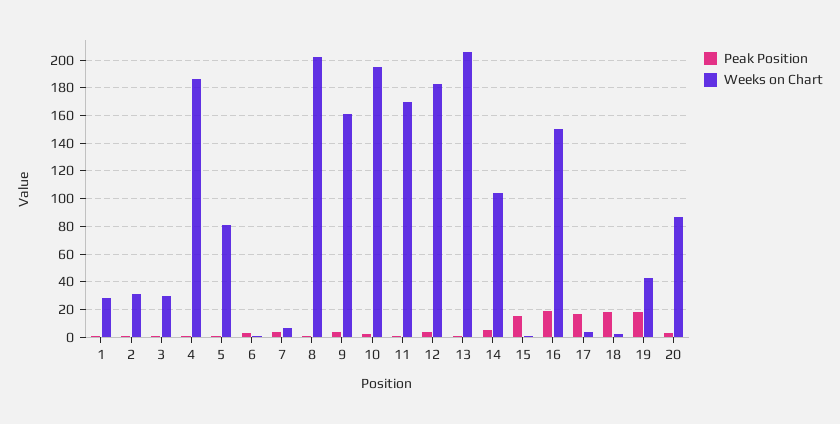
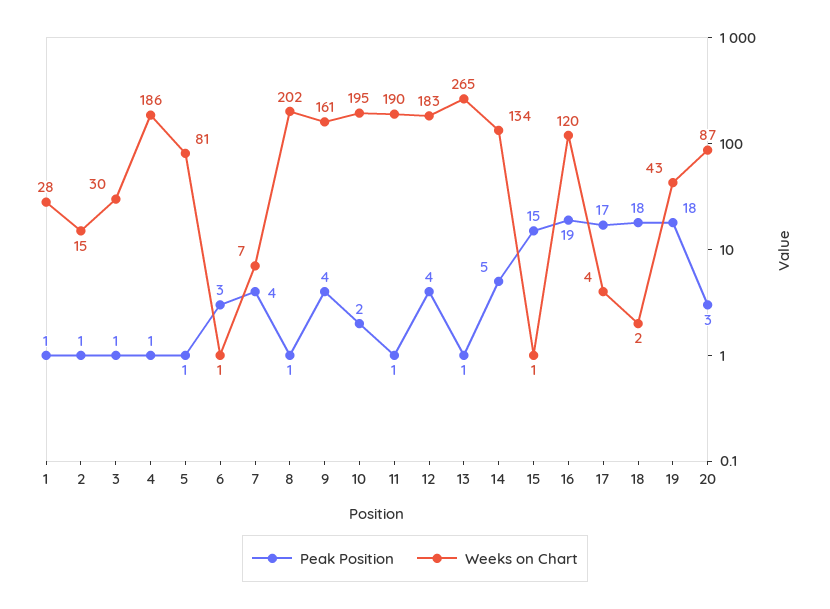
Weeks on Chart, 2: 30 -> 15
Weeks on Chart, 11: 170 -> 190
Weeks on Chart, 13: 205 -> 265
Weeks on Chart, 14: 105 -> 134
Weeks on Chart, 16: 150 -> 120

